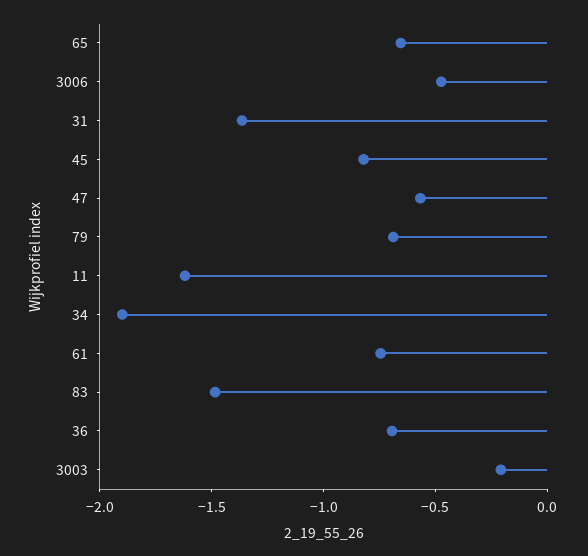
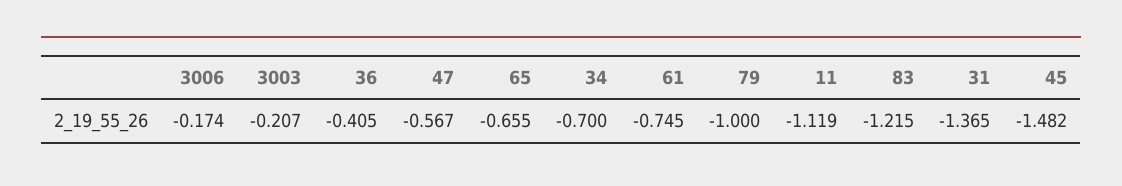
3006: -0.5 -> -0.174
45: -0.8 -> -1.482
79: -0.7 -> -1
11: -1.6 -> -1.119
34: -1.9 -> -0.7
83: -1.5 -> -1.215
36: -0.7 -> -0.405

